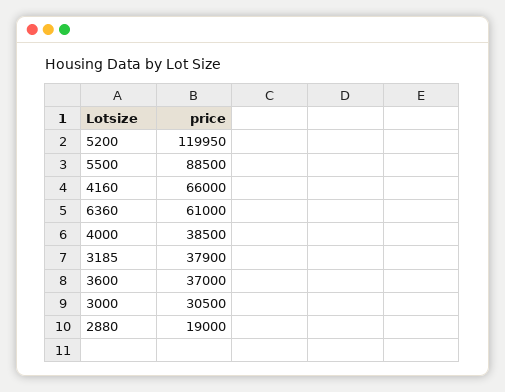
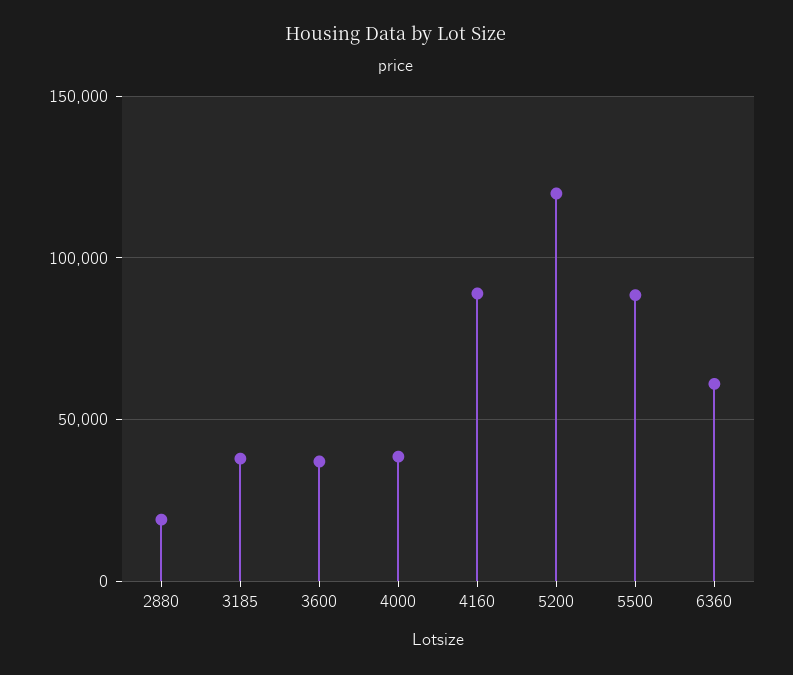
4160: 66000 -> 90000
3000: 30500 -> none

